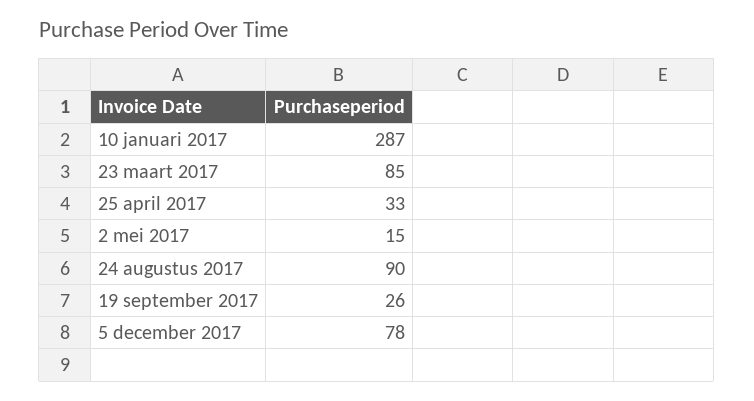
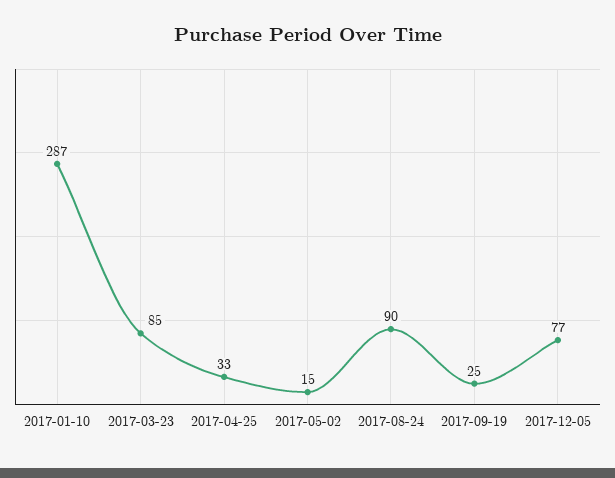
19 september 2017: 26 -> 25
5 december 2017: 78 -> 77

